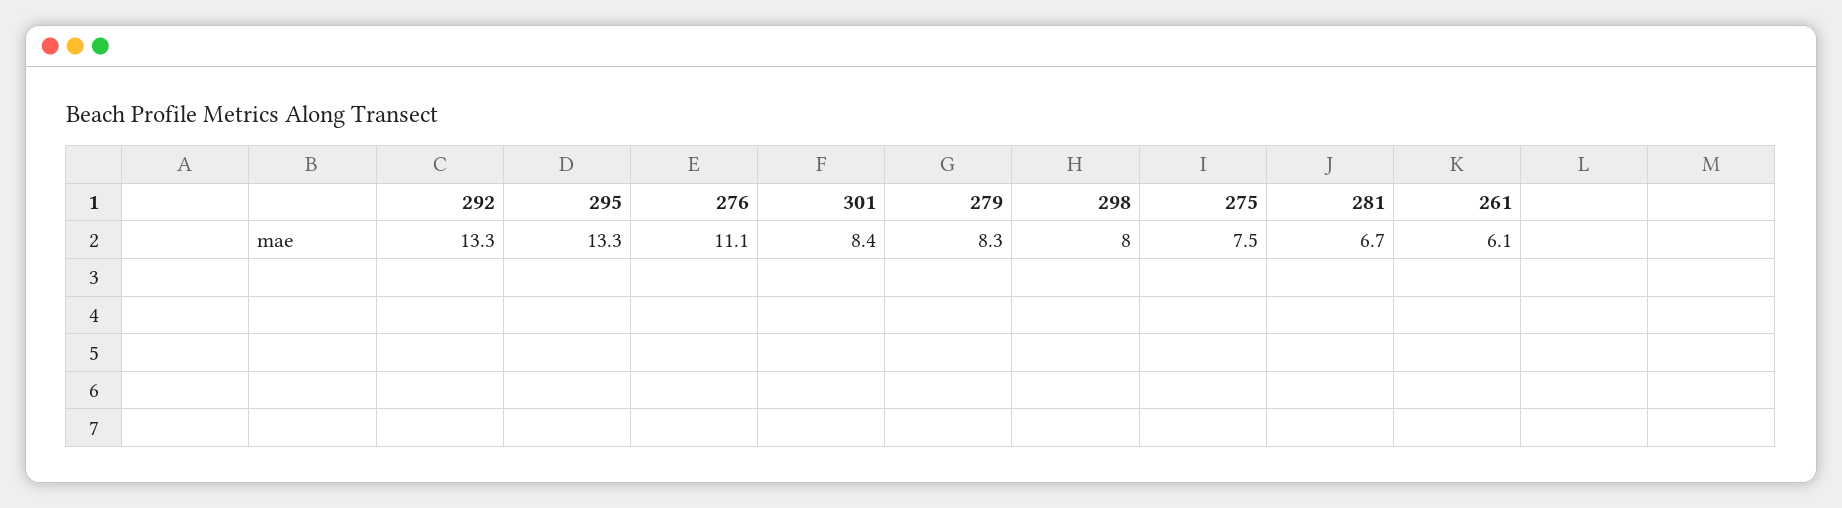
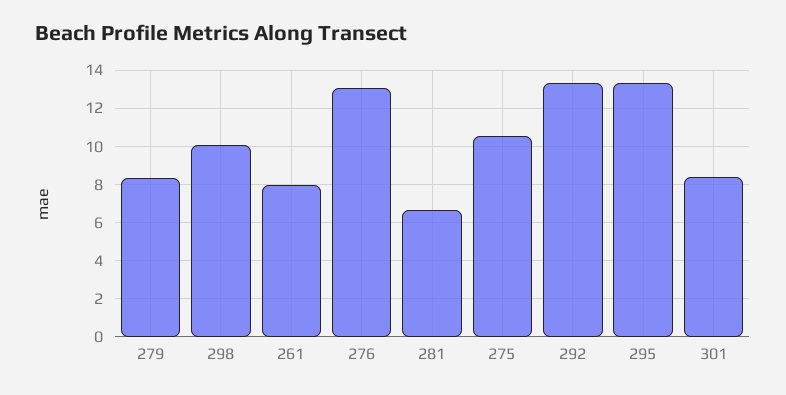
276: 11.1 -> 13
298: 8 -> 10
275: 7.5 -> 10.5
261: 6.1 -> 8

